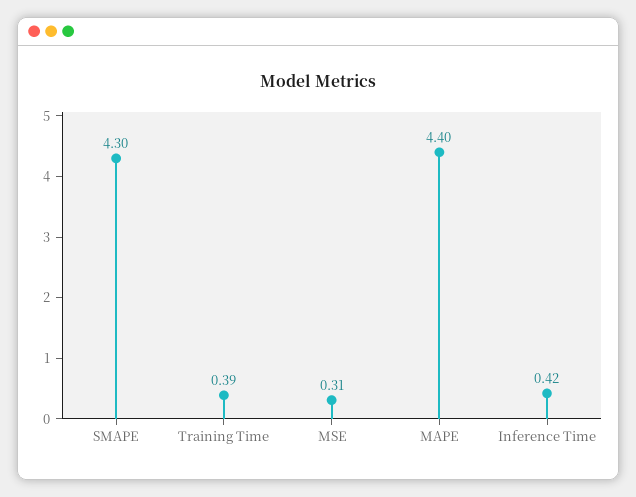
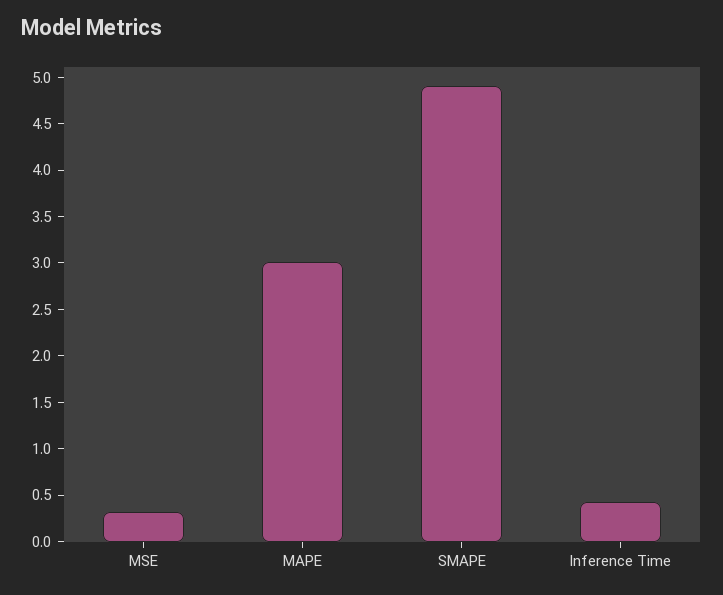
SMAPE: 4.3 -> 4.9
Training Time: 0.39 -> none
MAPE: 4.4 -> 3

